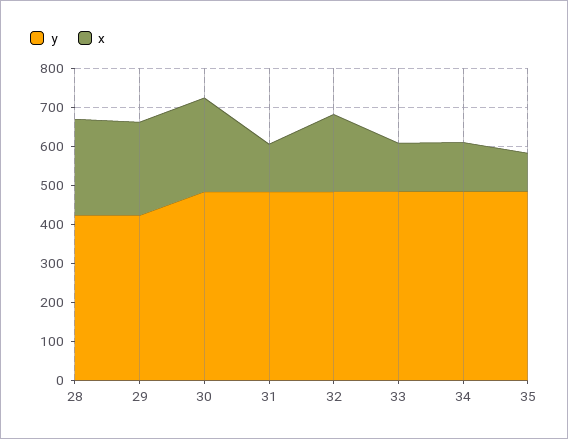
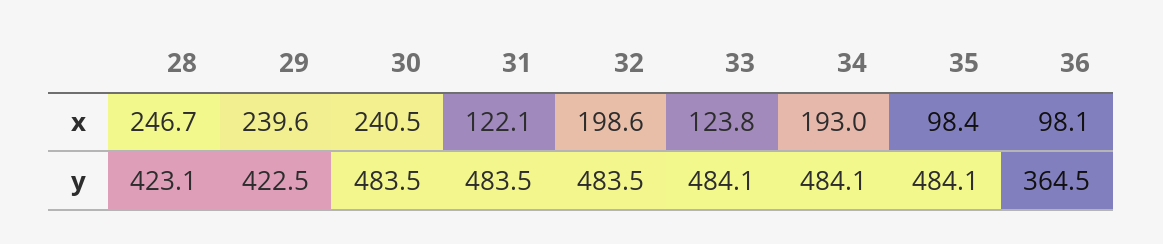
x, 34: 125 -> 193
x, 36: none -> 98.1
y, 36: none -> 364.5

